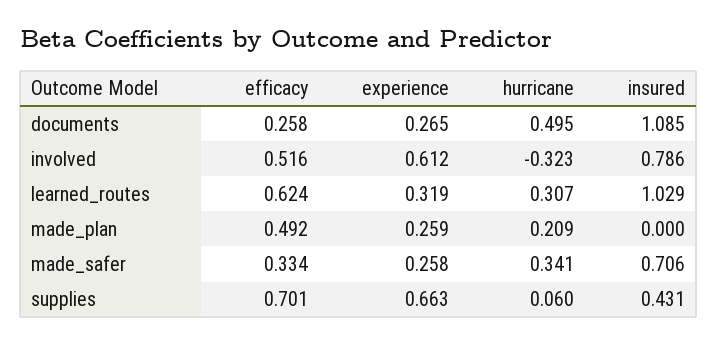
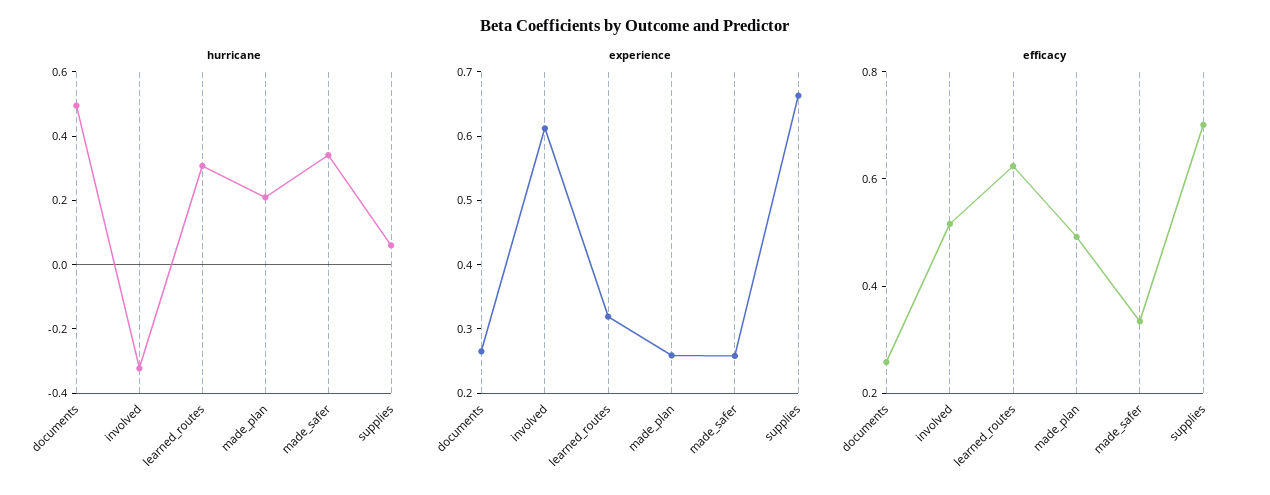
insured, documents: 1.085 -> none
insured, involved: 0.786 -> none
insured, learned_routes: 1.029 -> none
insured, made_plan: 0 -> none
insured, made_safer: 0.706 -> none
insured, supplies: 0.431 -> none

